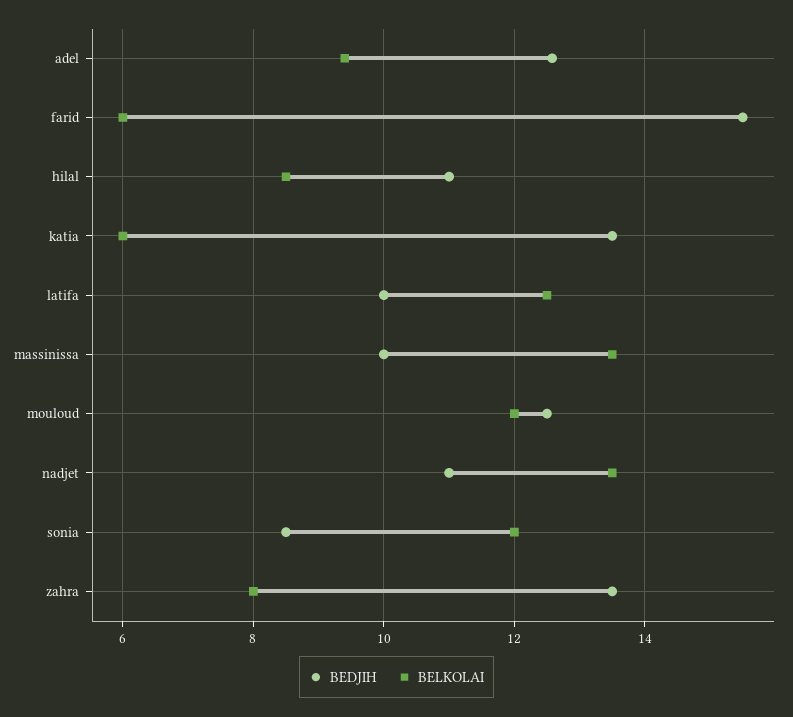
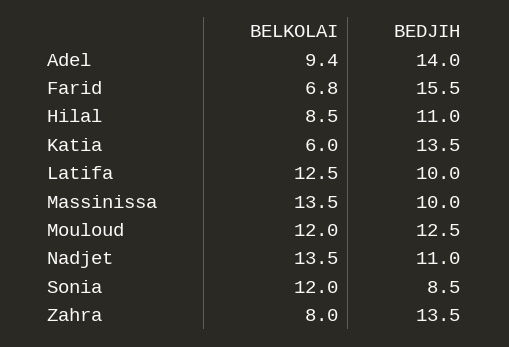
BEDJIH, adel: 12.6 -> 14
BELKOLAI, farid: 6 -> 6.8

